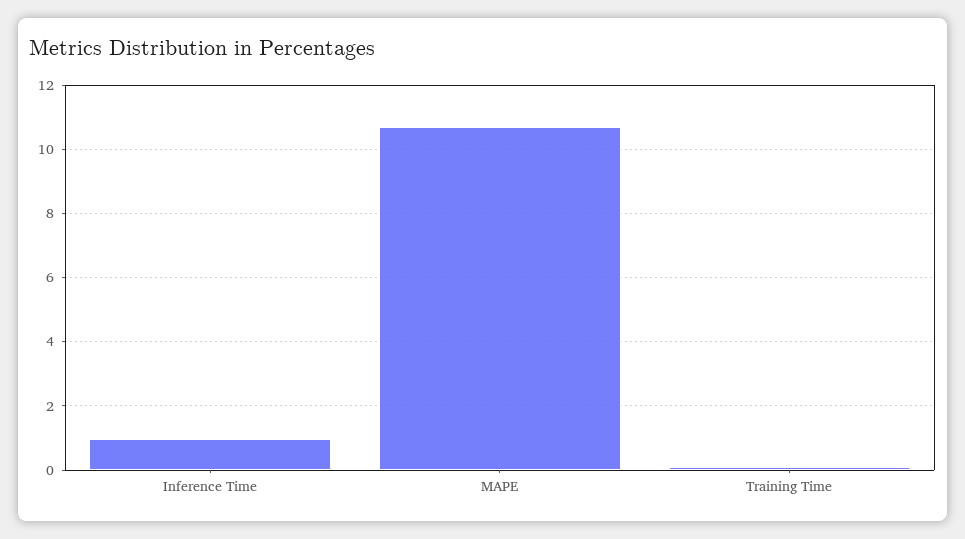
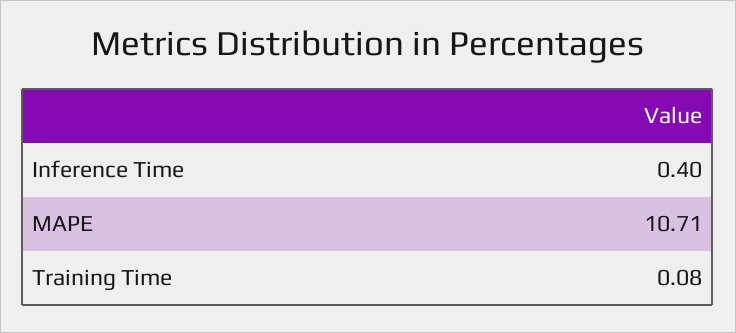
Inference Time: 1 -> 0.4

